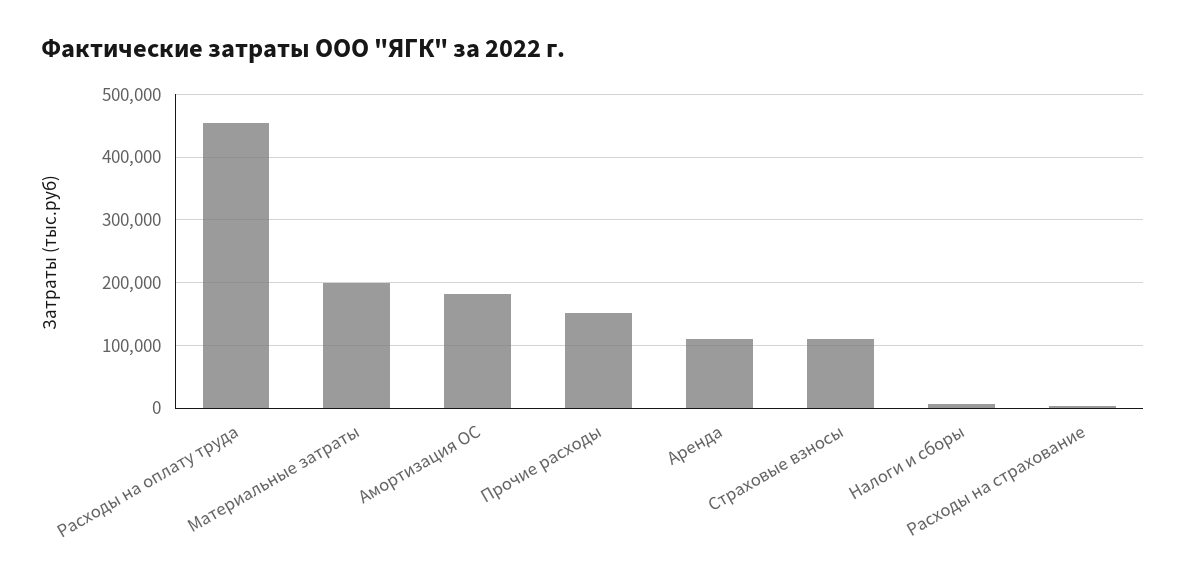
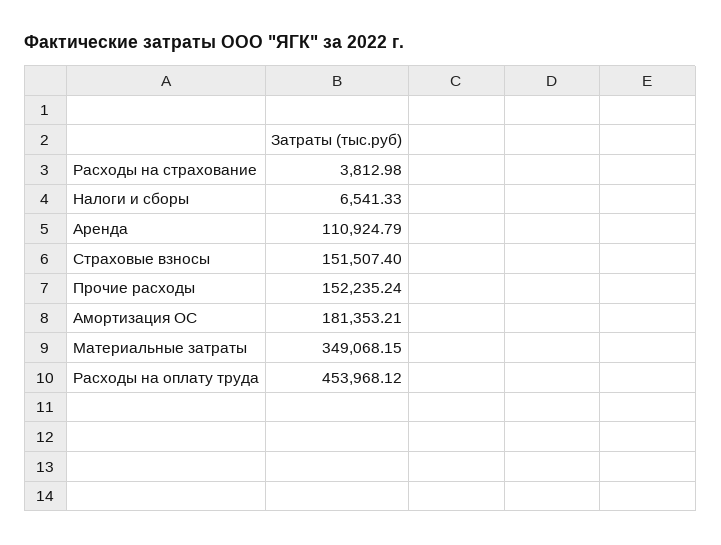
Материальные затраты: 200000 -> 349068.15
Страховые взносы: 110000 -> 151507.4

